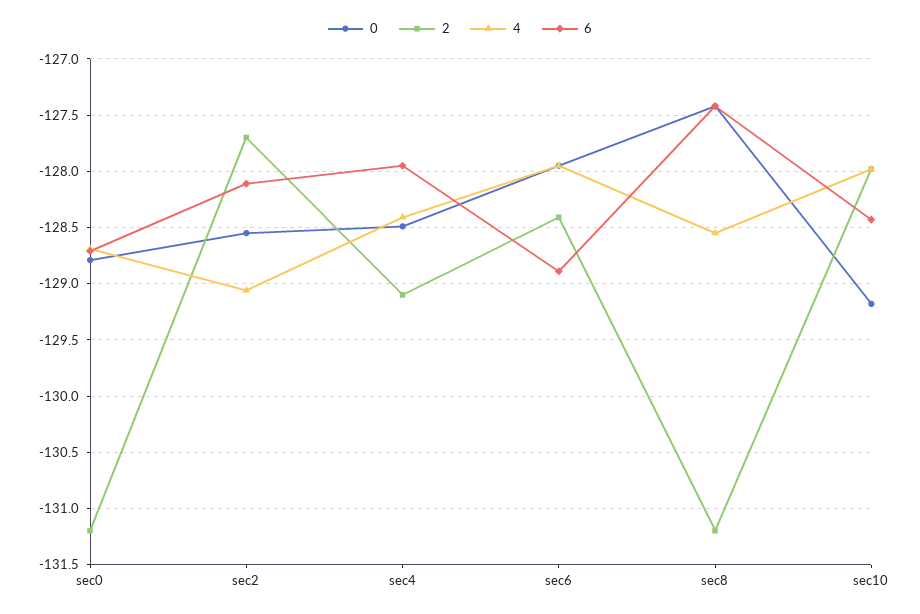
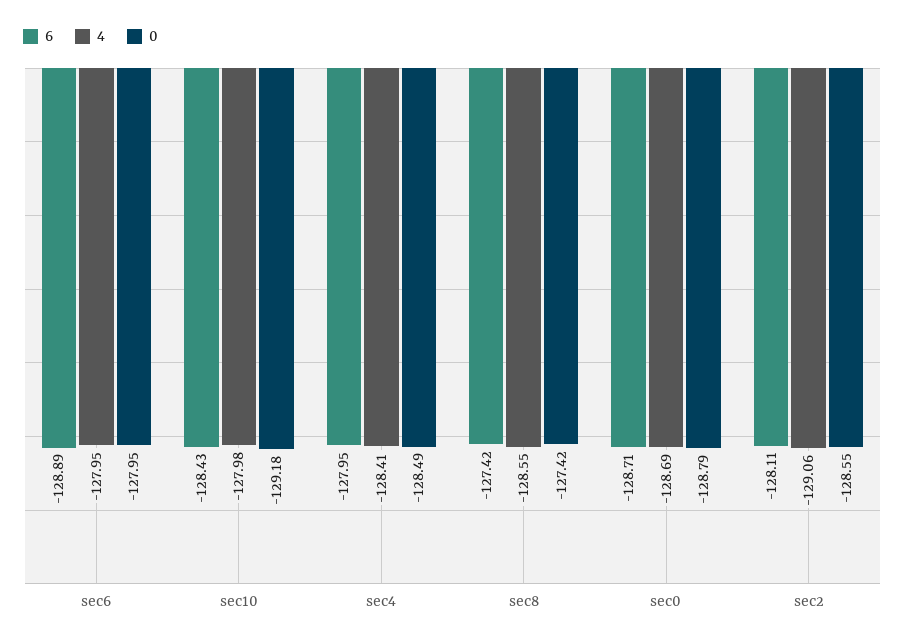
2, sec0: -131.2 -> none
2, sec2: -127.7 -> none
2, sec4: -129.1 -> none
2, sec6: -128.4 -> none
2, sec8: -131.2 -> none
2, sec10: -128 -> none

